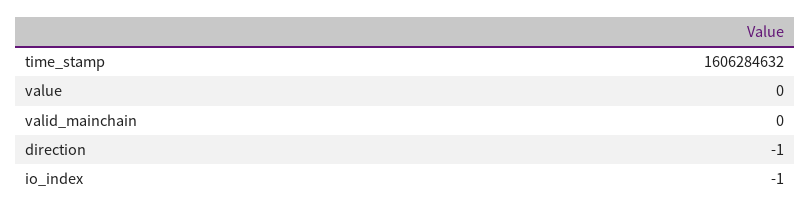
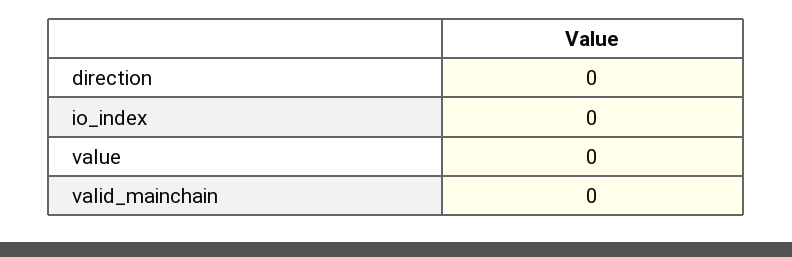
time_stamp: 1606284632 -> none
direction: -1 -> 0
io_index: -1 -> 0

